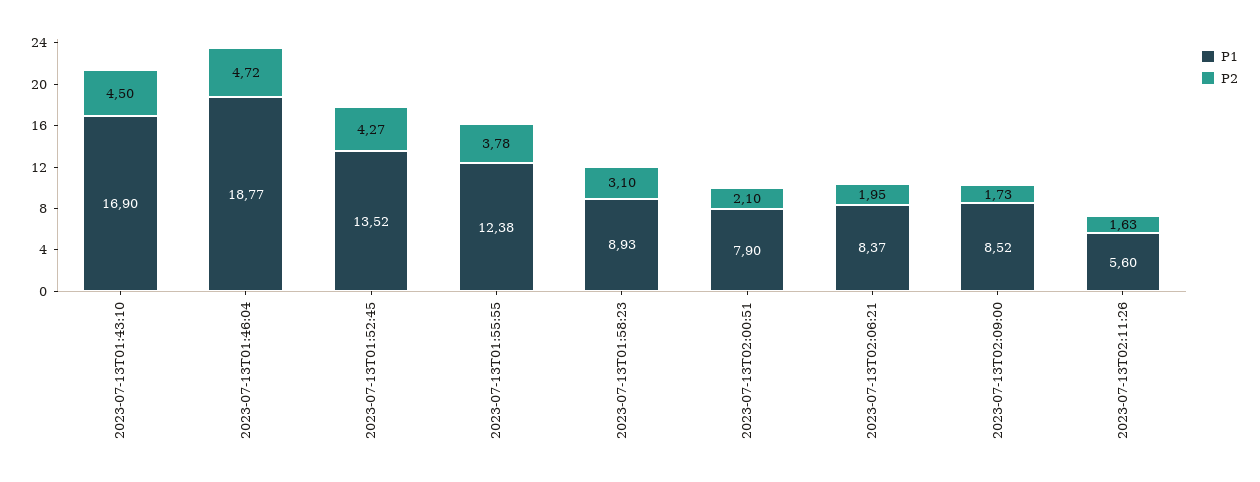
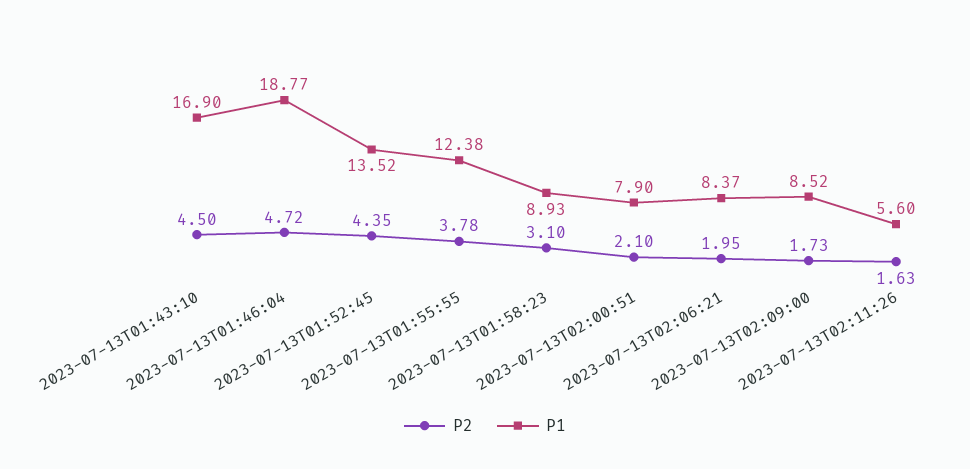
P2, 2023-07-13T01:52:45: 4.27 -> 4.35

